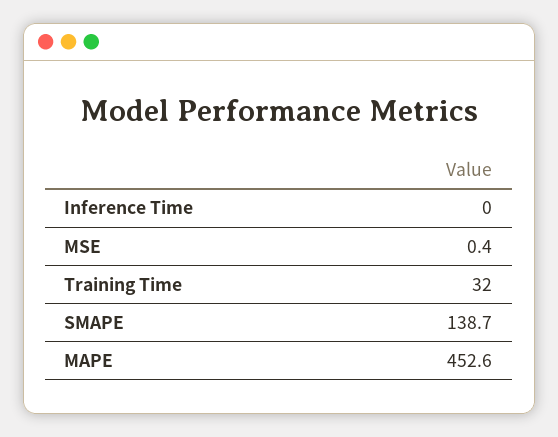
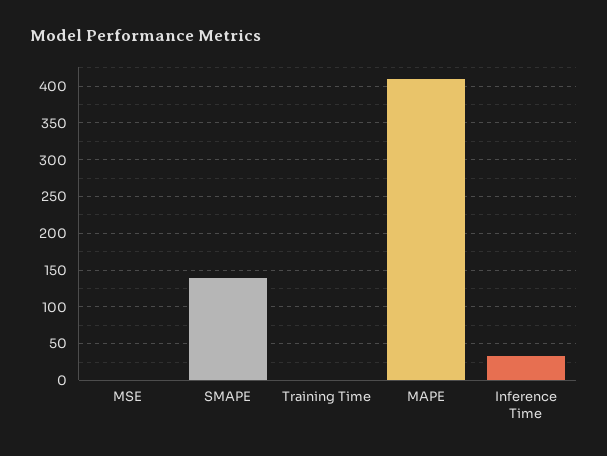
Inference Time: 0 -> 30
Training Time: 32 -> 0
MAPE: 452.6 -> 410

